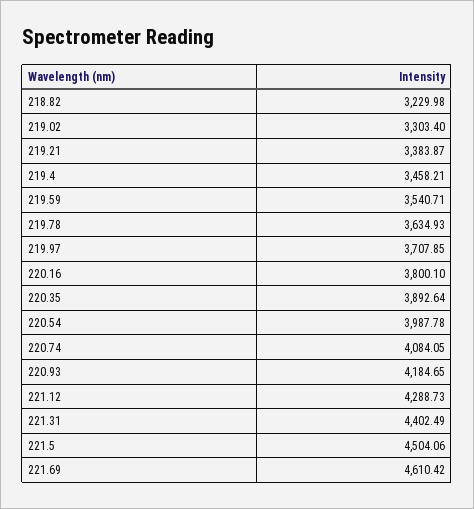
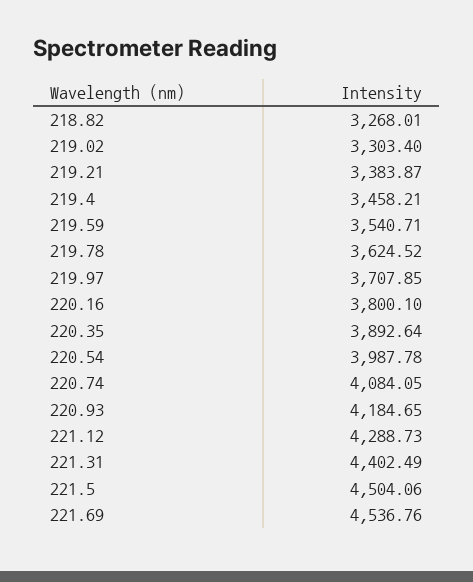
218.82: 3229.98 -> 3268.01
219.78: 3634.93 -> 3624.52
221.69: 4610.42 -> 4536.76

